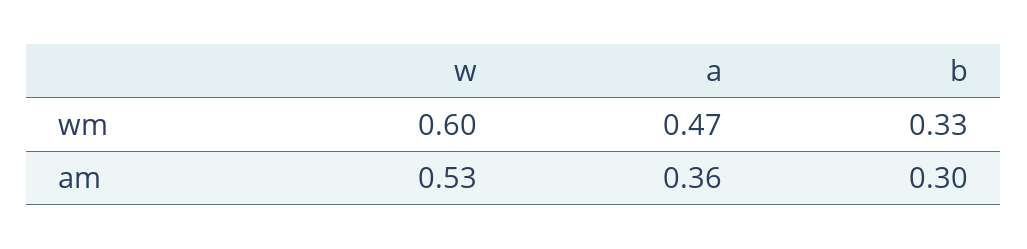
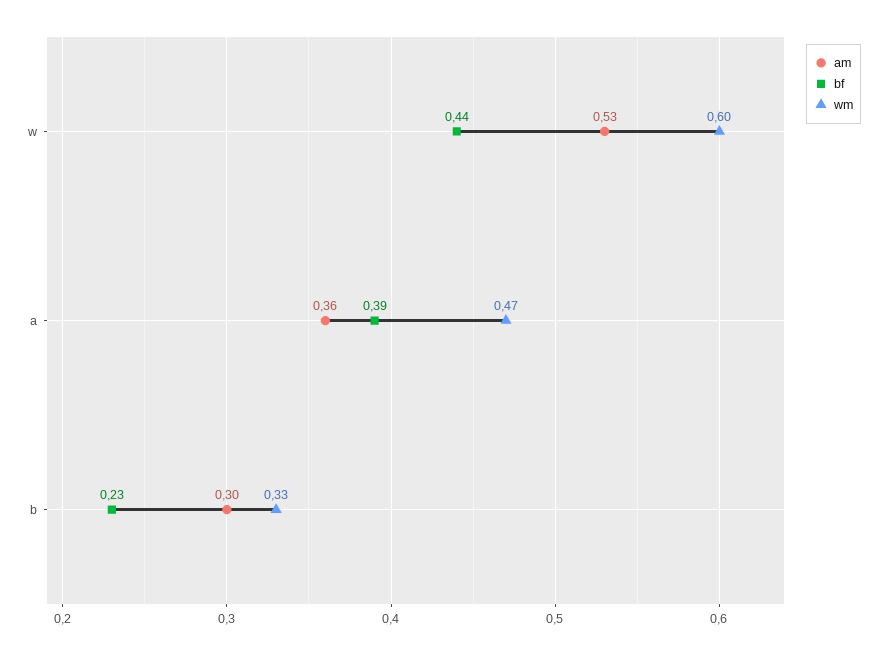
bf, w: none -> 0.44
bf, a: none -> 0.39
bf, b: none -> 0.23

